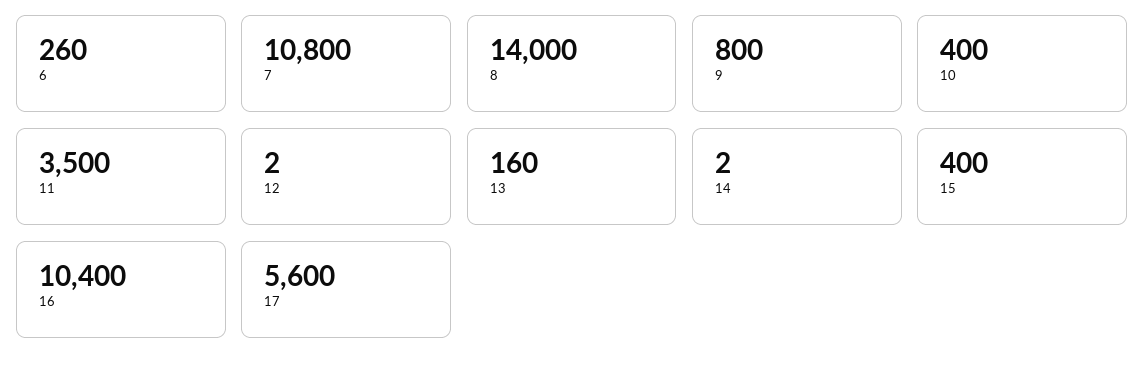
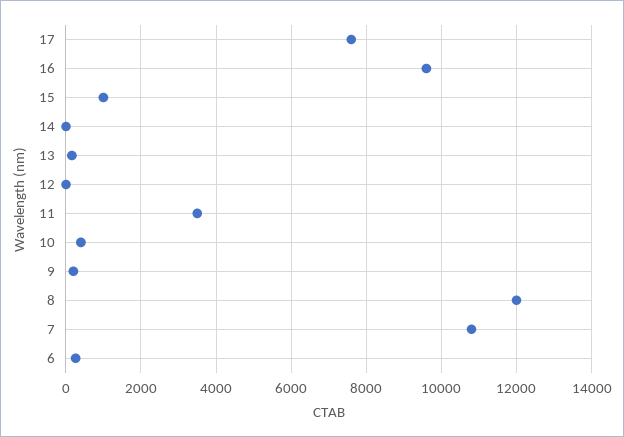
8: 14000 -> 12000
9: 800 -> 200
15: 400 -> 1000
16: 10400 -> 9600
17: 5600 -> 7600

